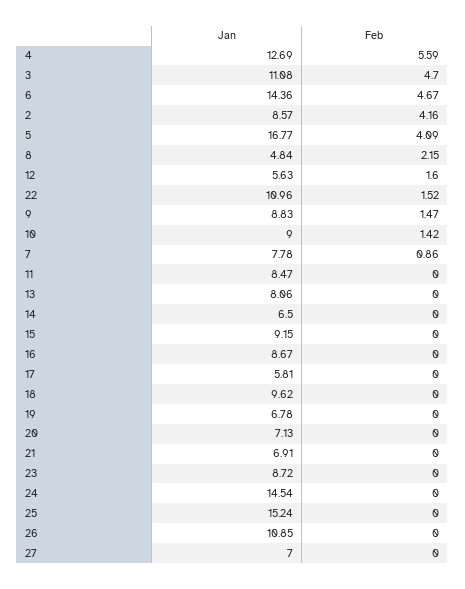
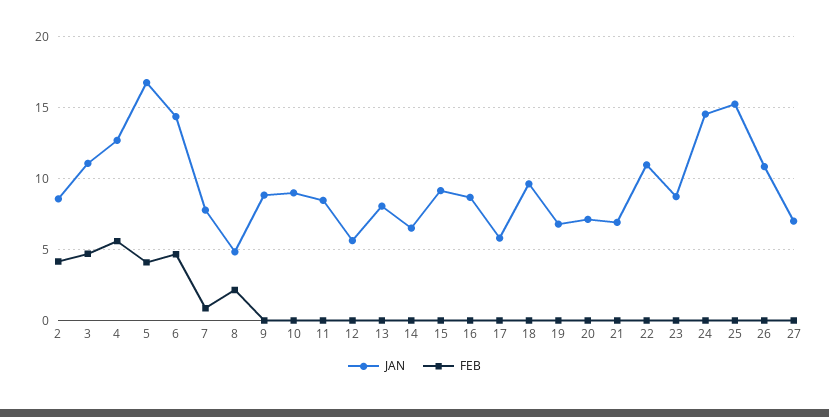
Feb, 12: 1.6 -> 0
Feb, 22: 1.52 -> 0
Feb, 9: 1.47 -> 0
Feb, 10: 1.42 -> 0

